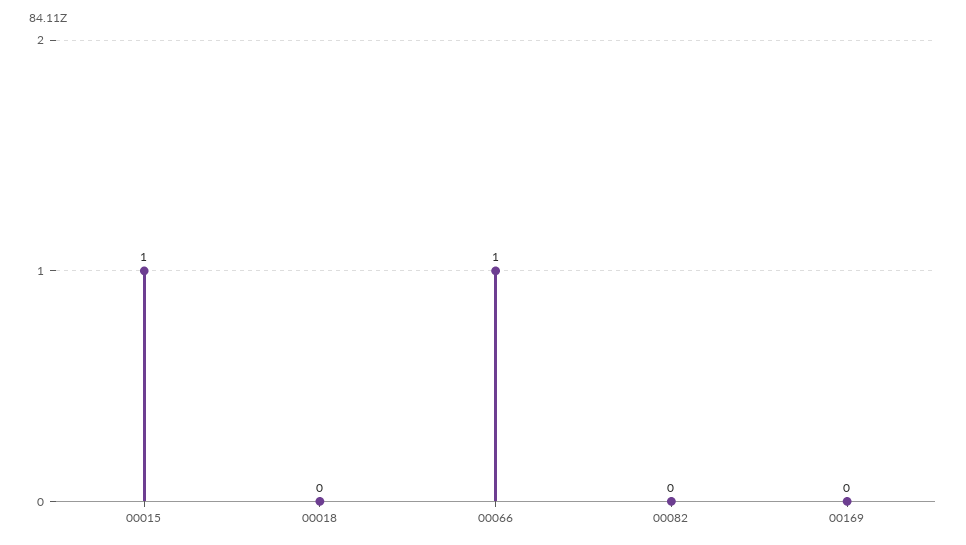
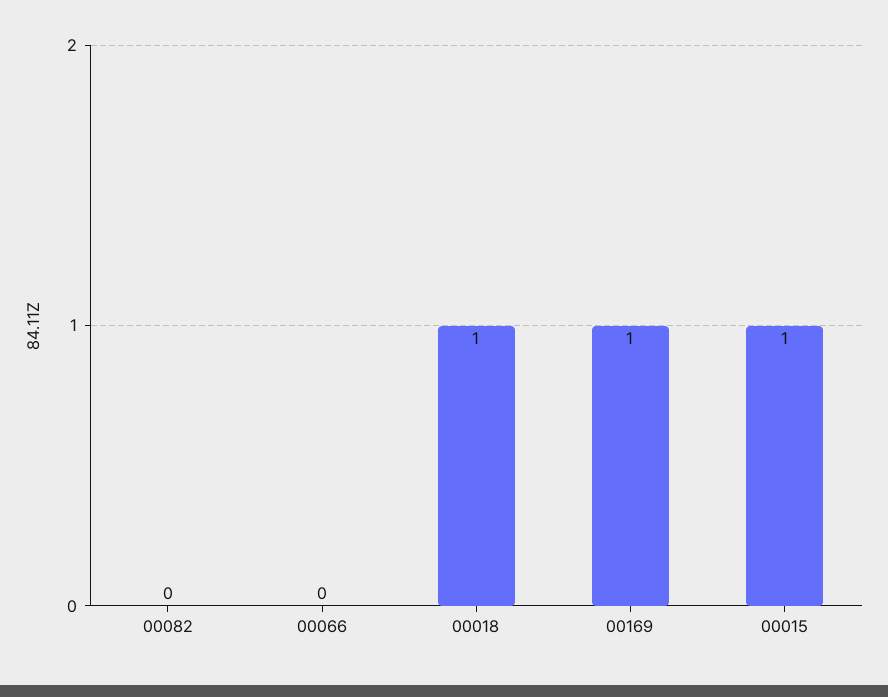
00018: 0 -> 1
00066: 1 -> 0
00169: 0 -> 1

